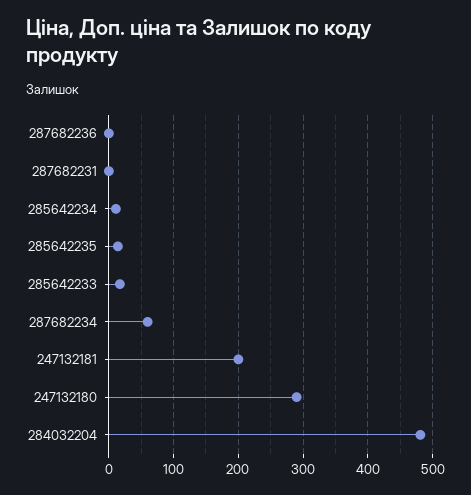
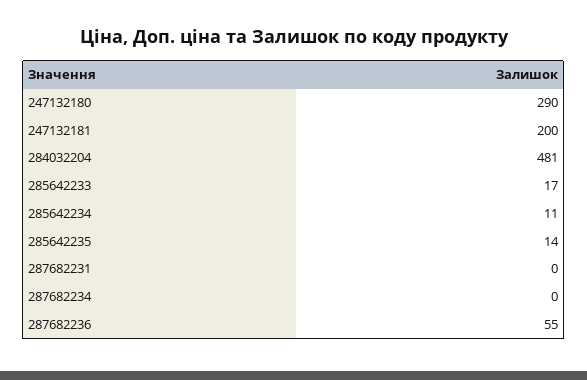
287682236: 0 -> 55
287682234: 60 -> 0

